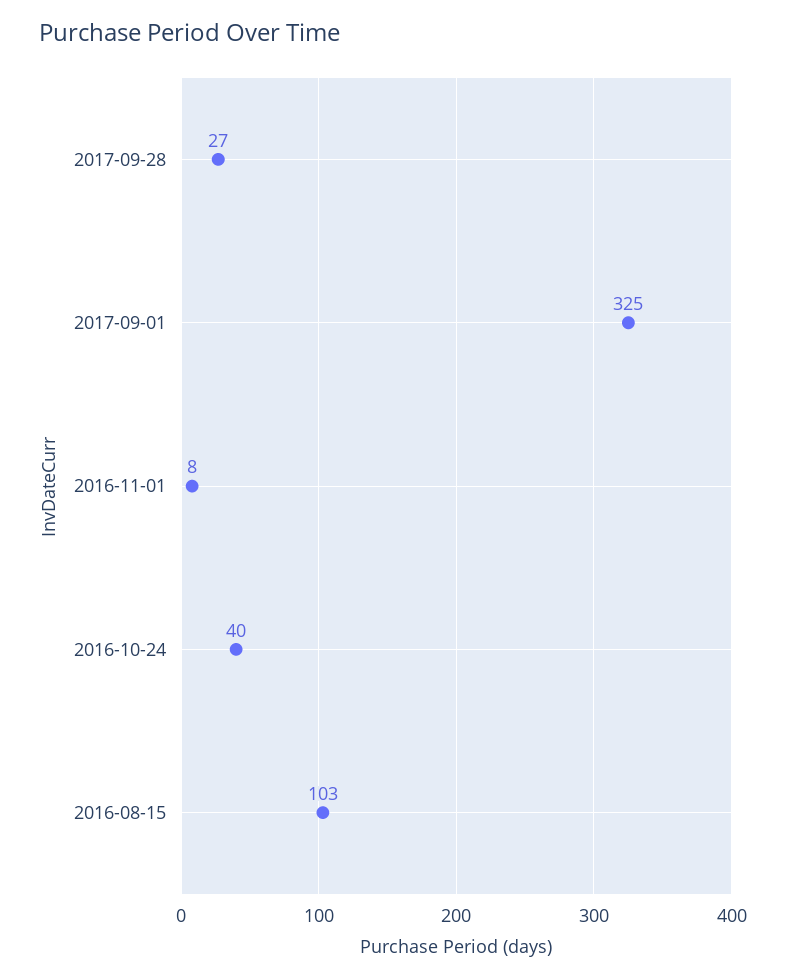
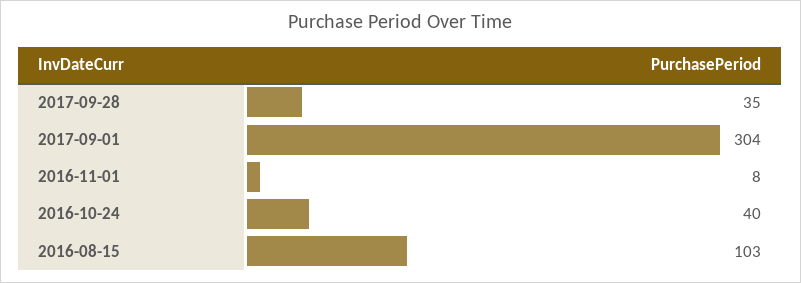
2017-09-28: 27 -> 35
2017-09-01: 325 -> 304

